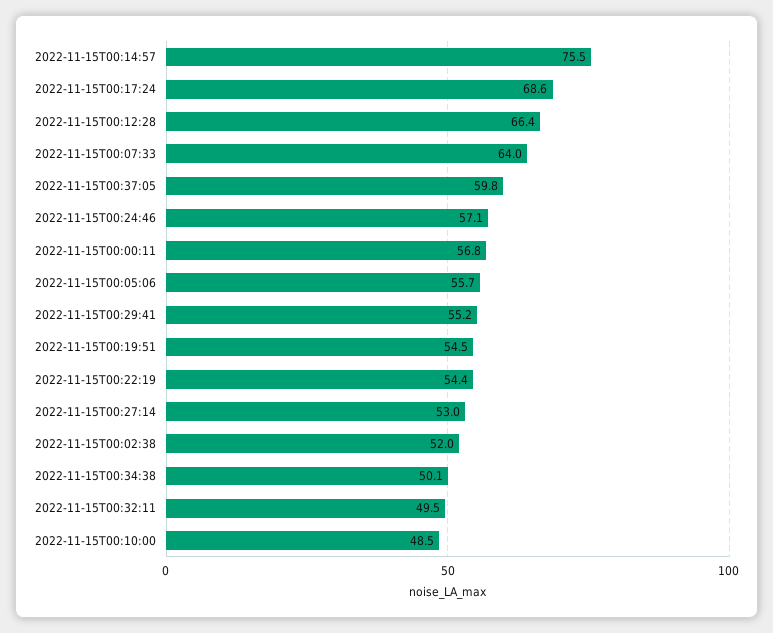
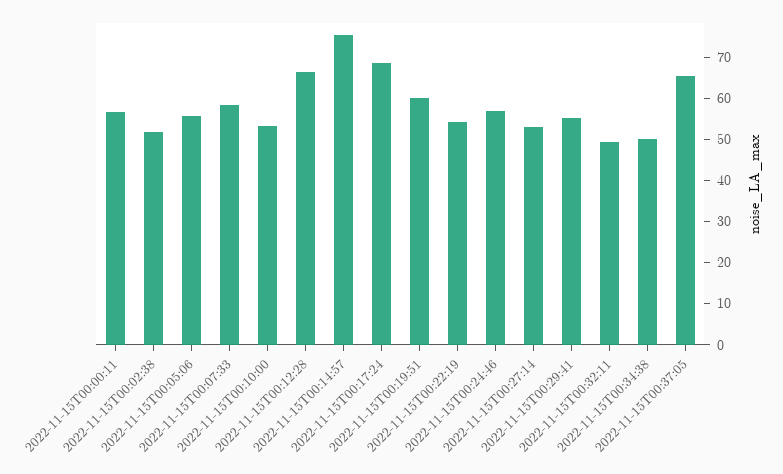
2022-11-15T00:07:33: 64 -> 58
2022-11-15T00:37:05: 59.8 -> 66
2022-11-15T00:19:51: 54.5 -> 60
2022-11-15T00:10:00: 48.5 -> 54

